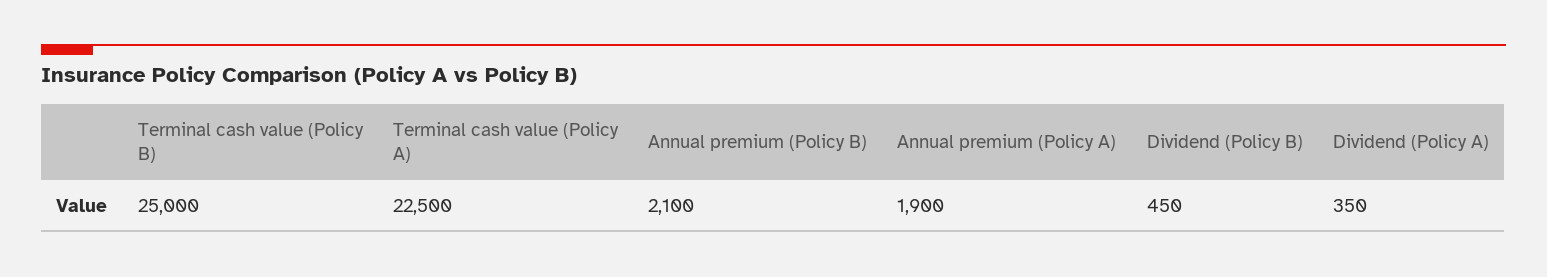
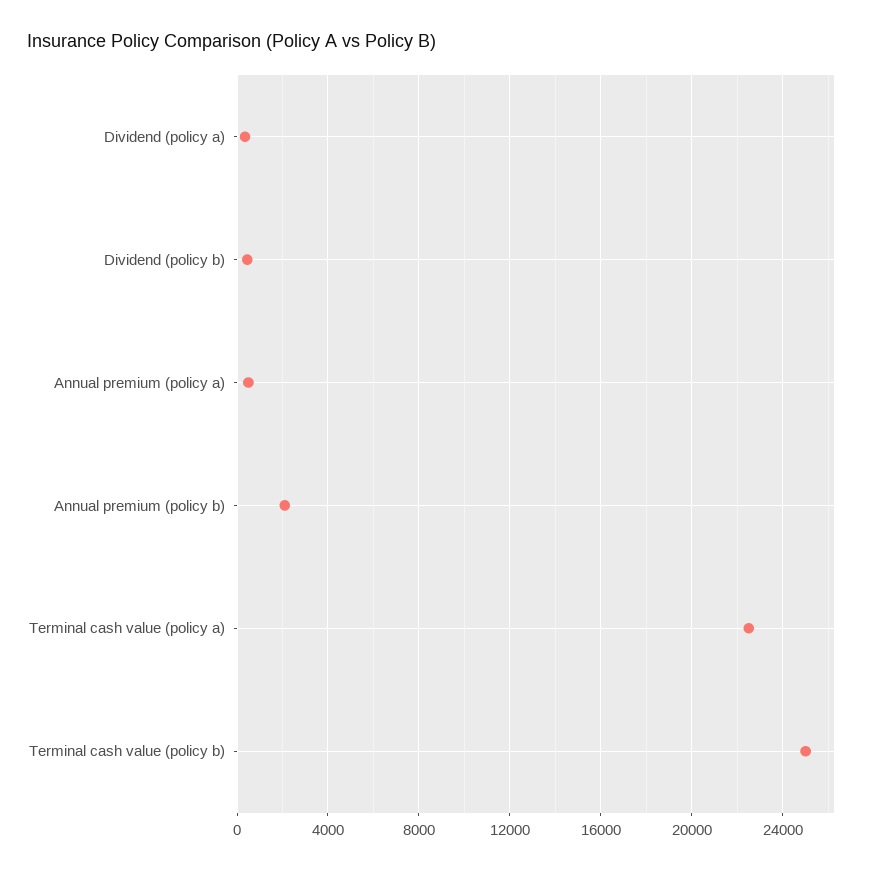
Annual premium (Policy A): 1900 -> 500

